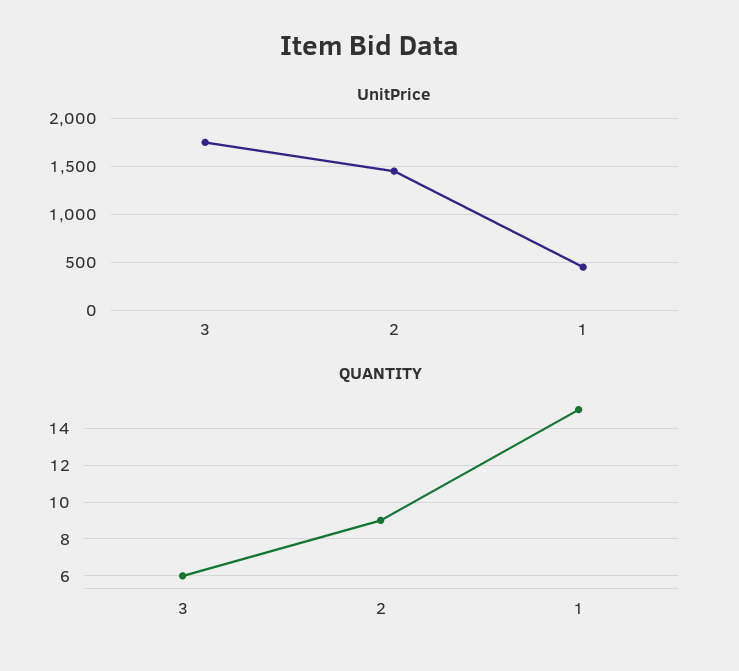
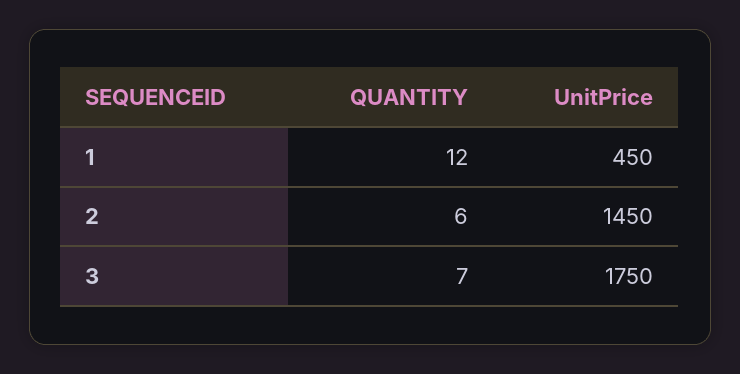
QUANTITY, 3: 6 -> 7
QUANTITY, 2: 9 -> 6
QUANTITY, 1: 15 -> 12

